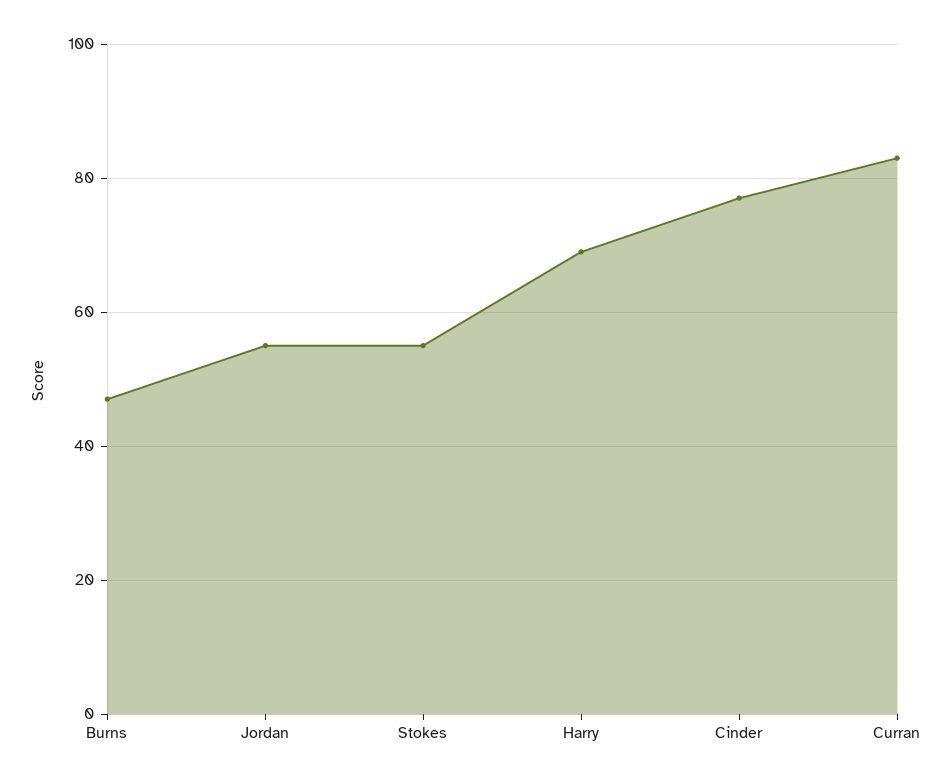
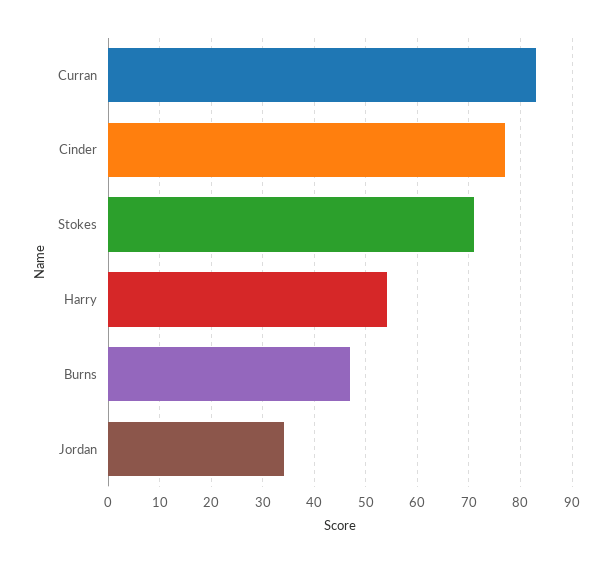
Jordan: 55 -> 35
Stokes: 55 -> 70
Harry: 70 -> 55

